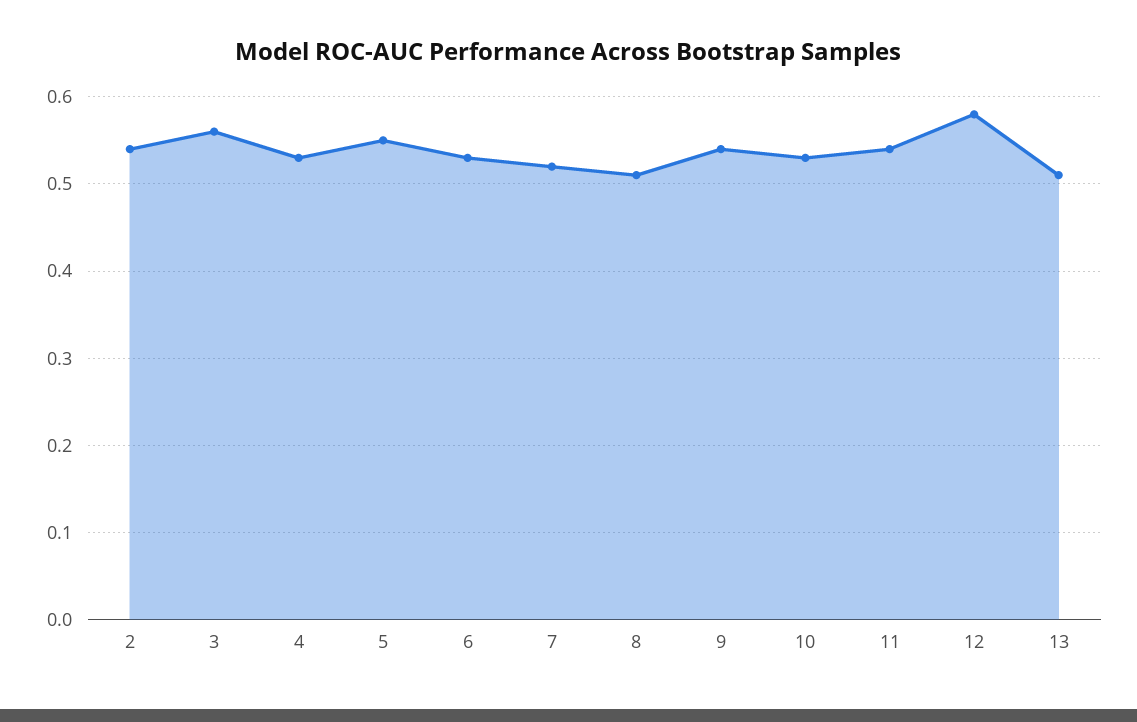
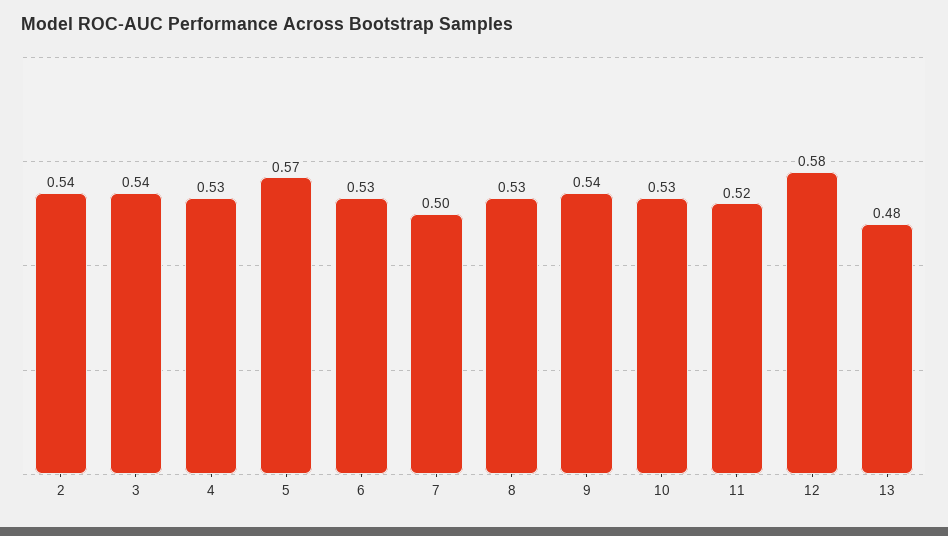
3: 0.56 -> 0.54
5: 0.55 -> 0.57
7: 0.52 -> 0.5
8: 0.51 -> 0.53
11: 0.54 -> 0.52
13: 0.51 -> 0.48

